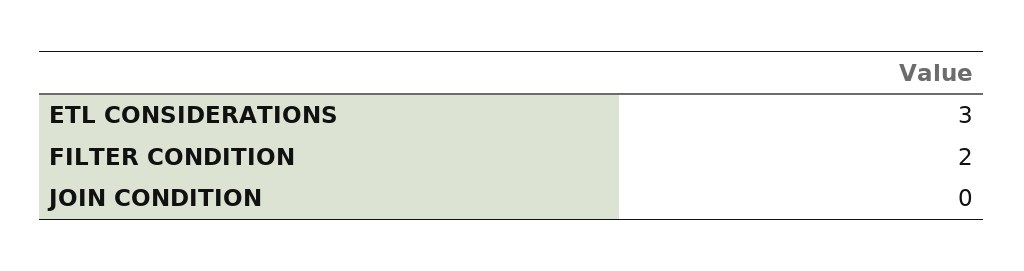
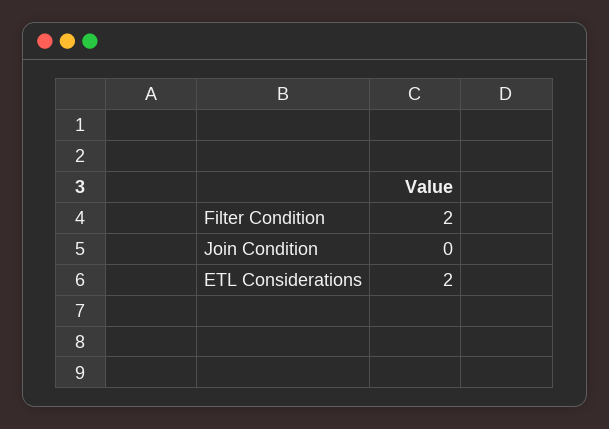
ETL CONSIDERATIONS: 3 -> 2

